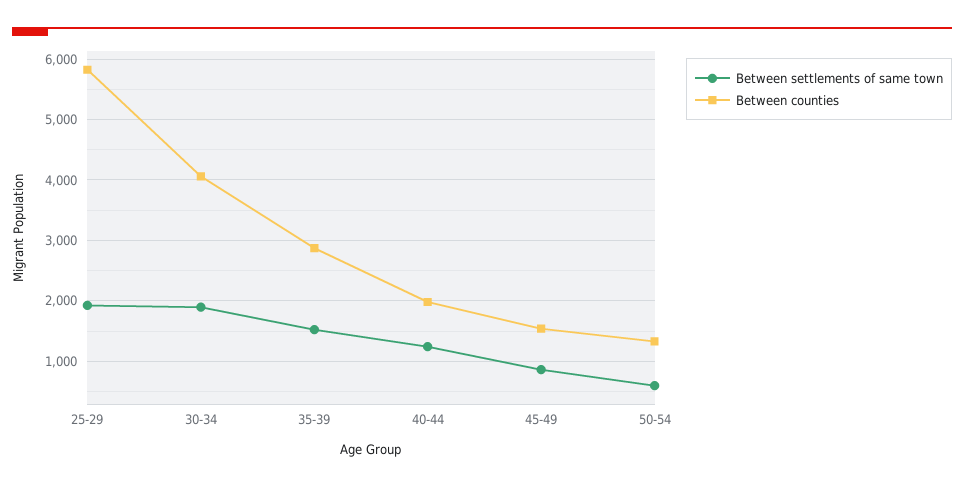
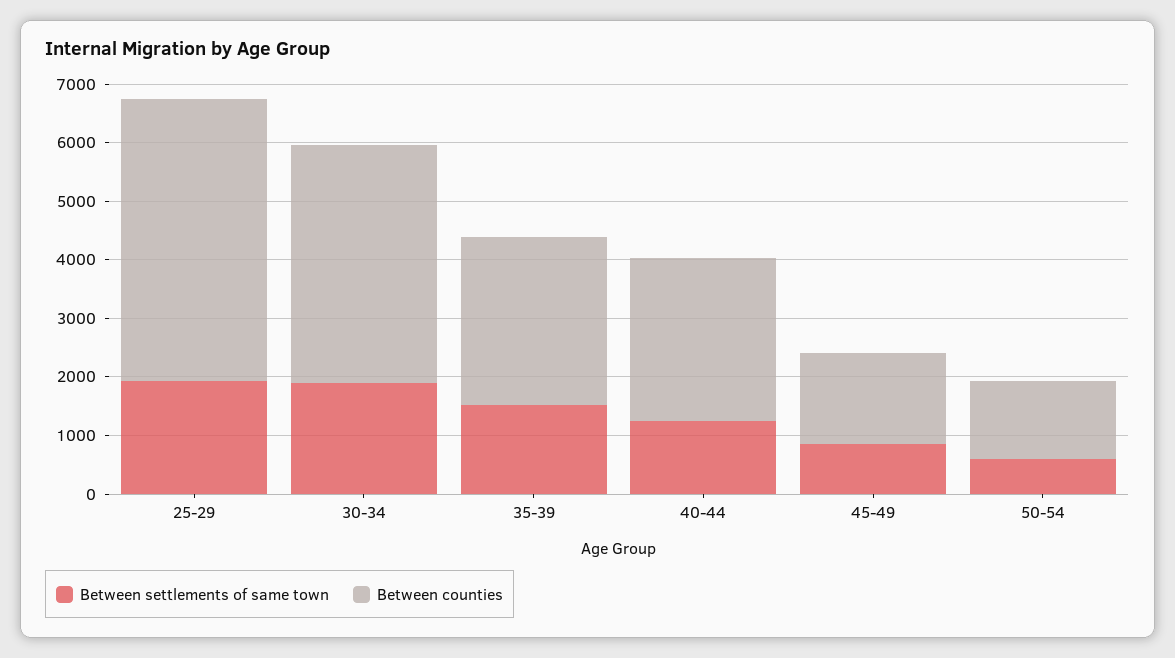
Between counties, 25-29: 5800 -> 4800
Between counties, 40-44: 2000 -> 2800

